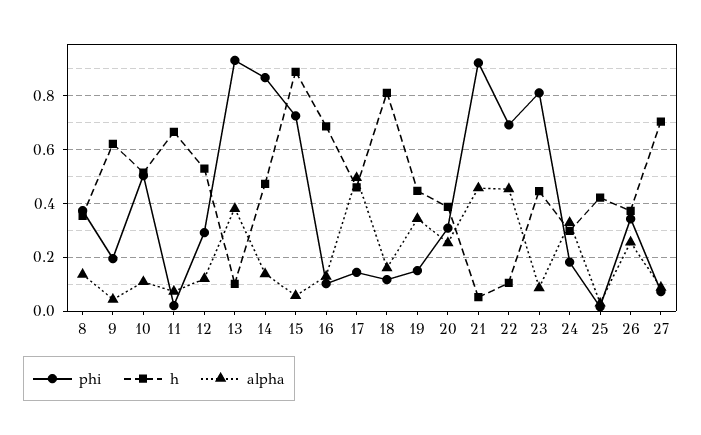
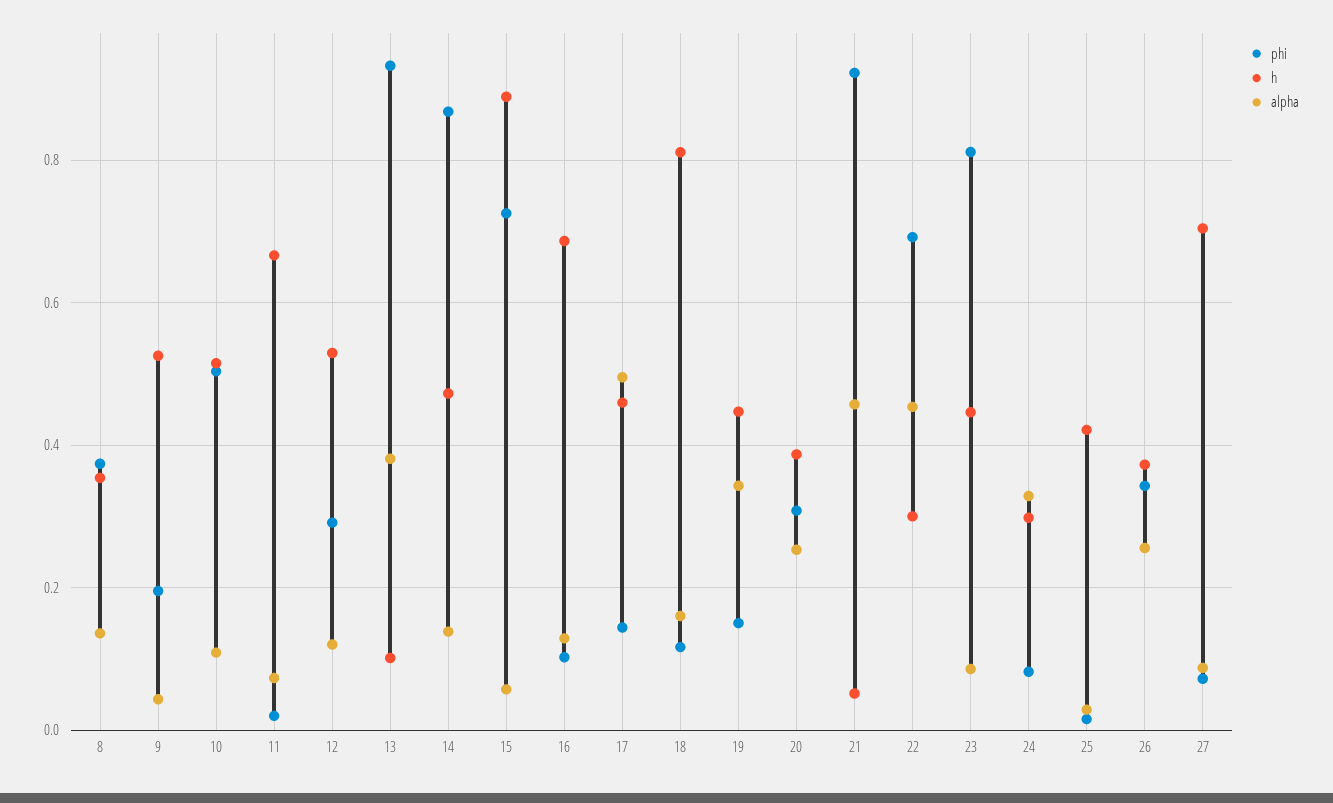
h, 9: 0.625 -> 0.52
h, 22: 0.1 -> 0.3
phi, 24: 0.175 -> 0.08

